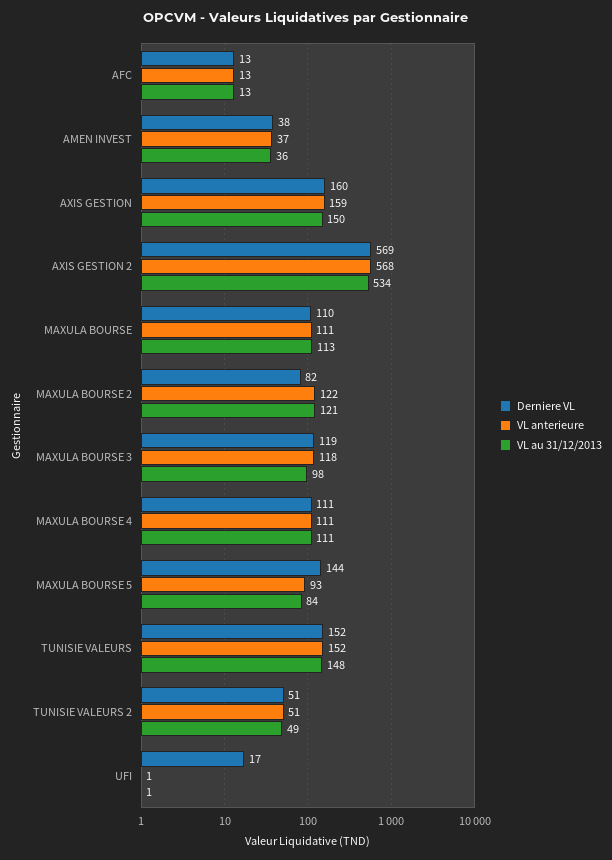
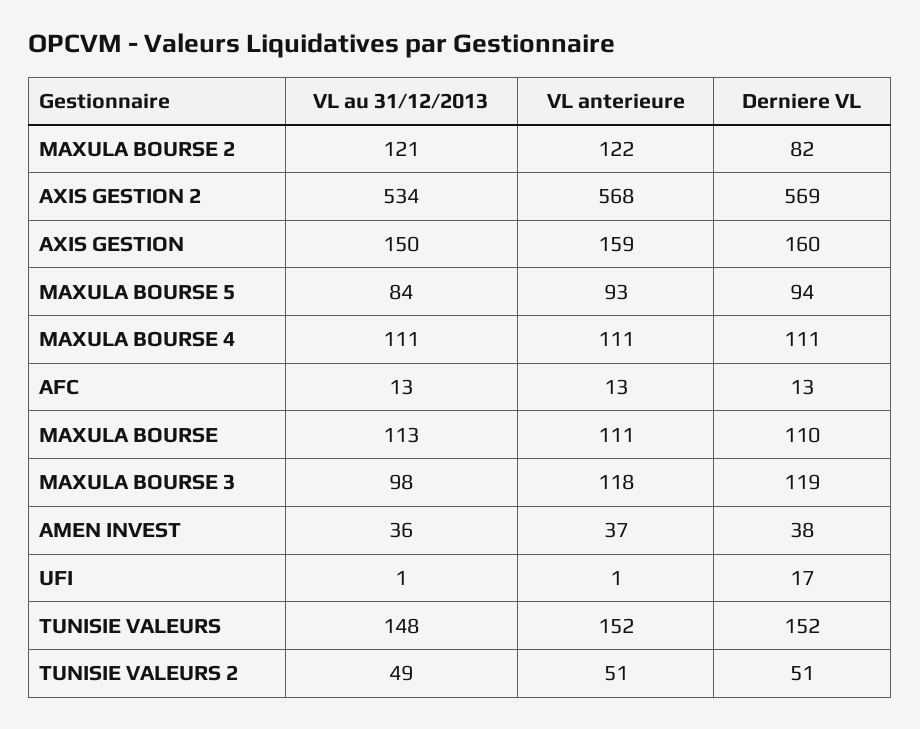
Derniere VL, MAXULA BOURSE 5: 144 -> 94

